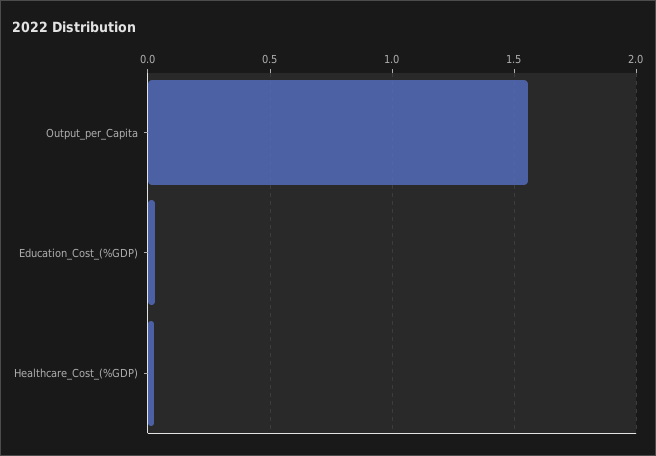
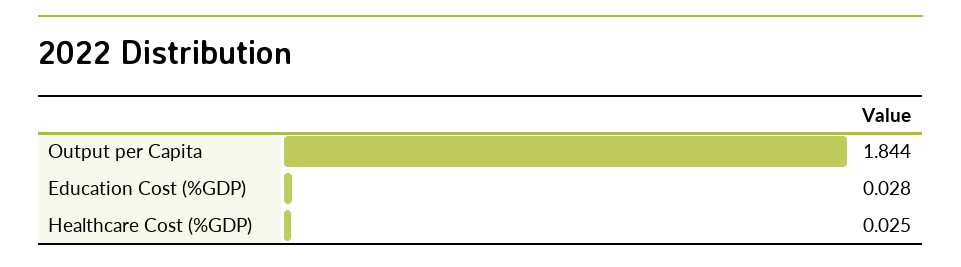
Output_per_Capita: 1.55 -> 1.844

